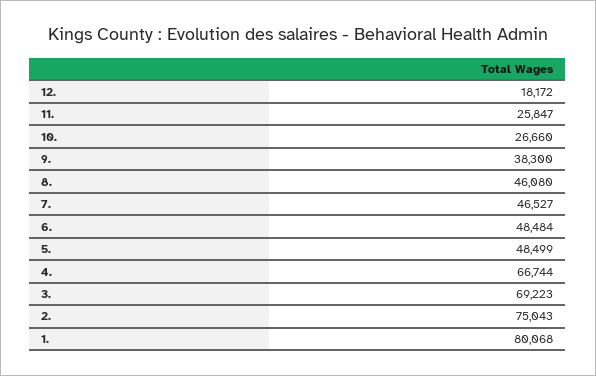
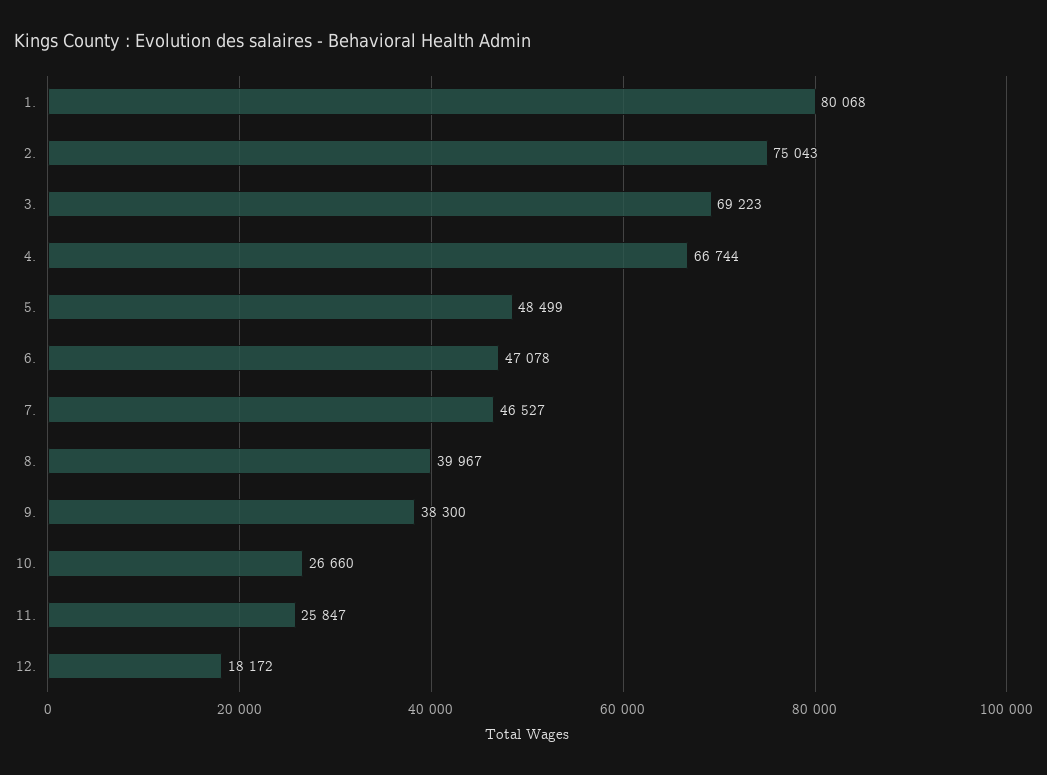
8.: 46080 -> 39967
6.: 48484 -> 47078

